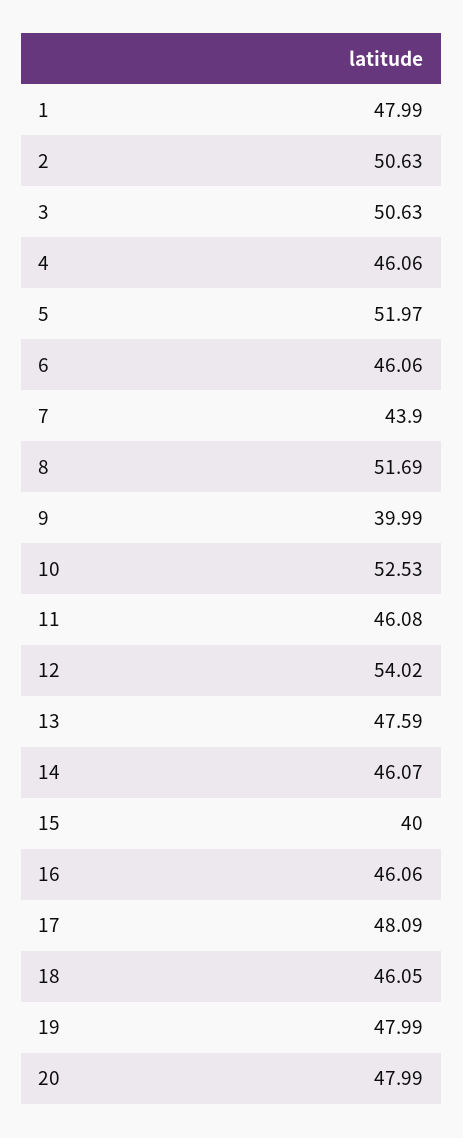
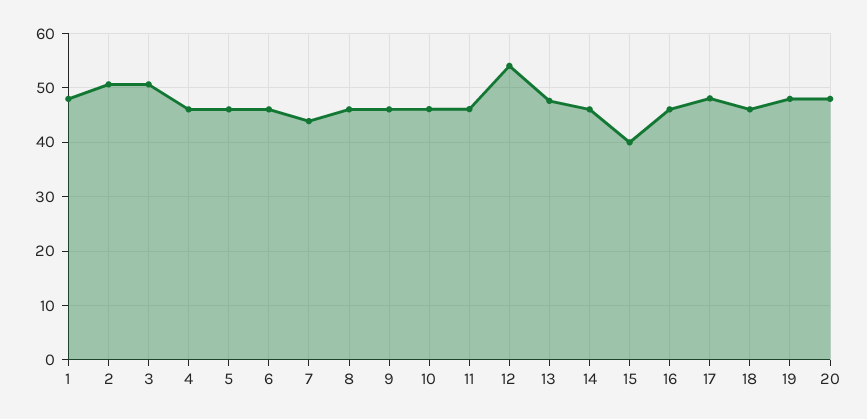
5: 51.97 -> 46
8: 51.69 -> 46
9: 39.99 -> 46
10: 52.53 -> 46

